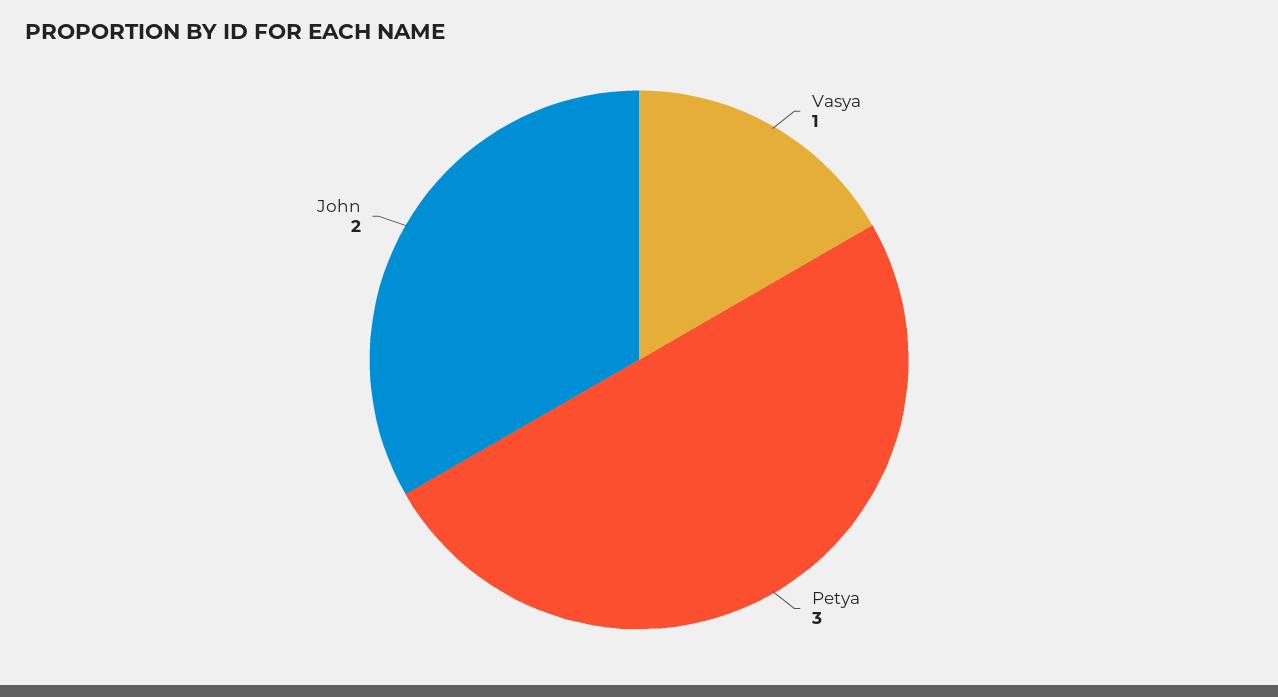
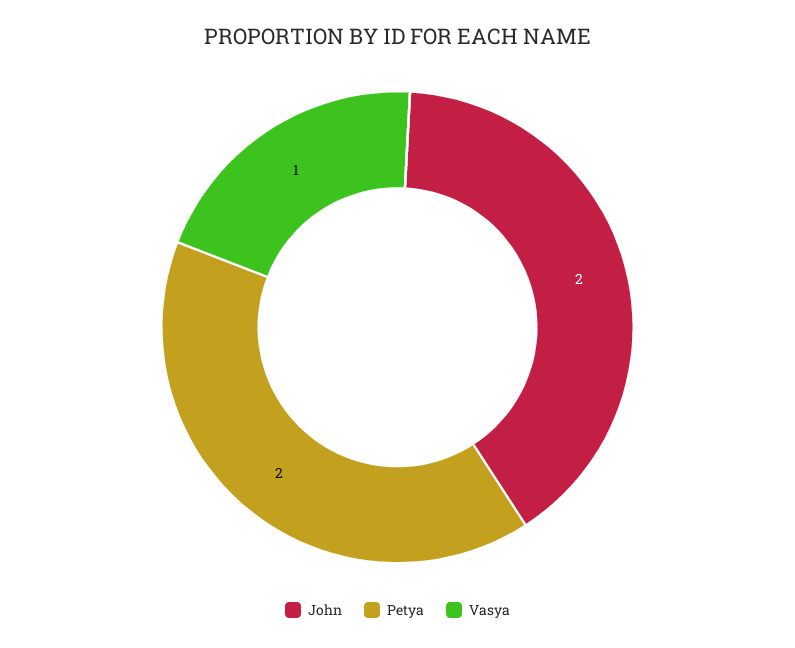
Petya: 3 -> 2

